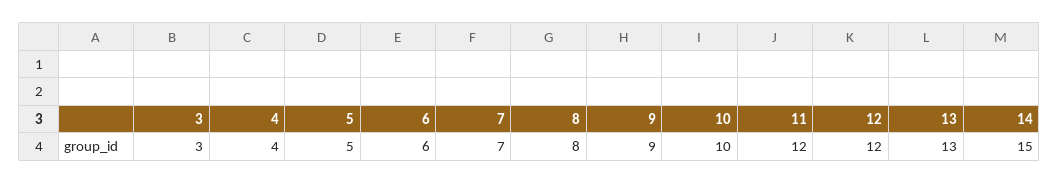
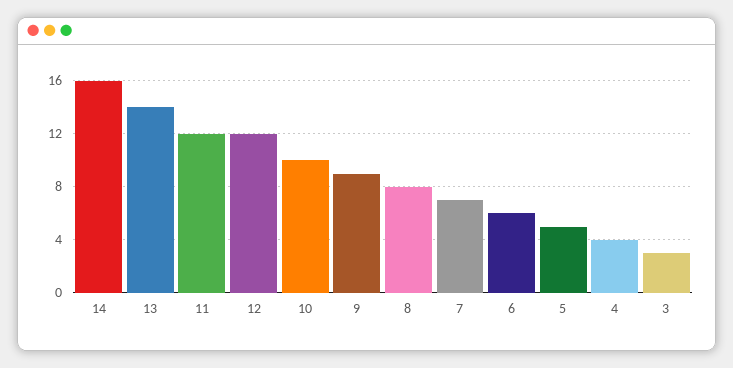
13: 13 -> 14
14: 15 -> 16

